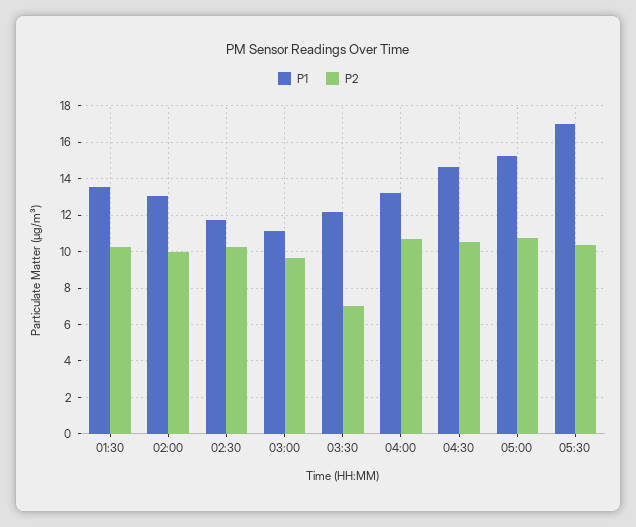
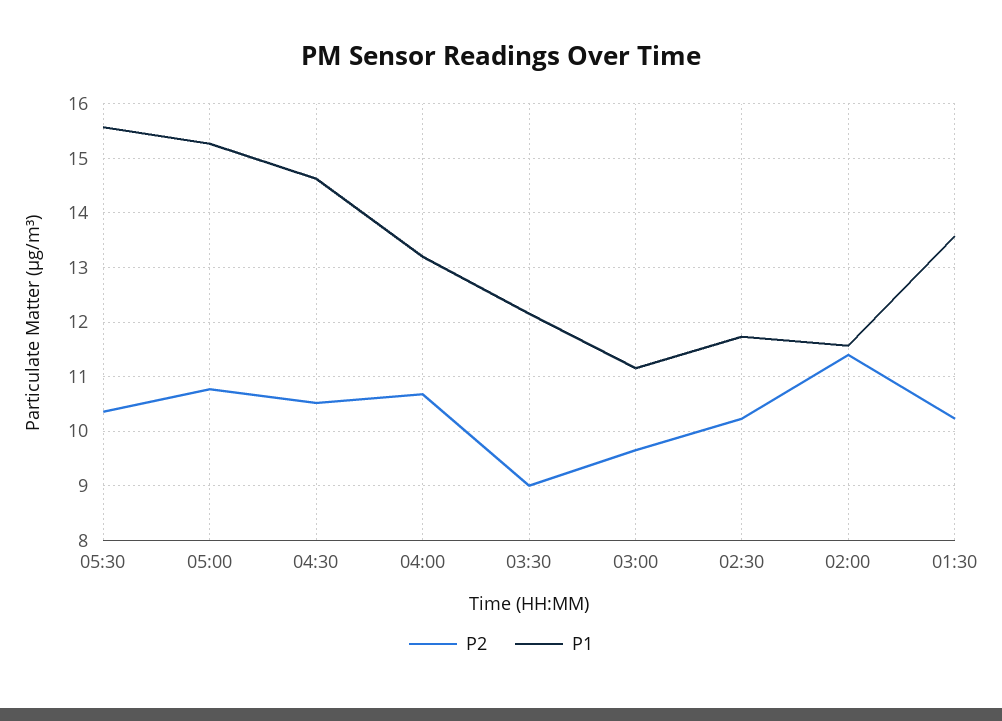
P1, 02:00: 13 -> 11.6
P2, 02:00: 10 -> 11.4
P2, 03:30: 7 -> 9
P1, 05:30: 17 -> 15.6

